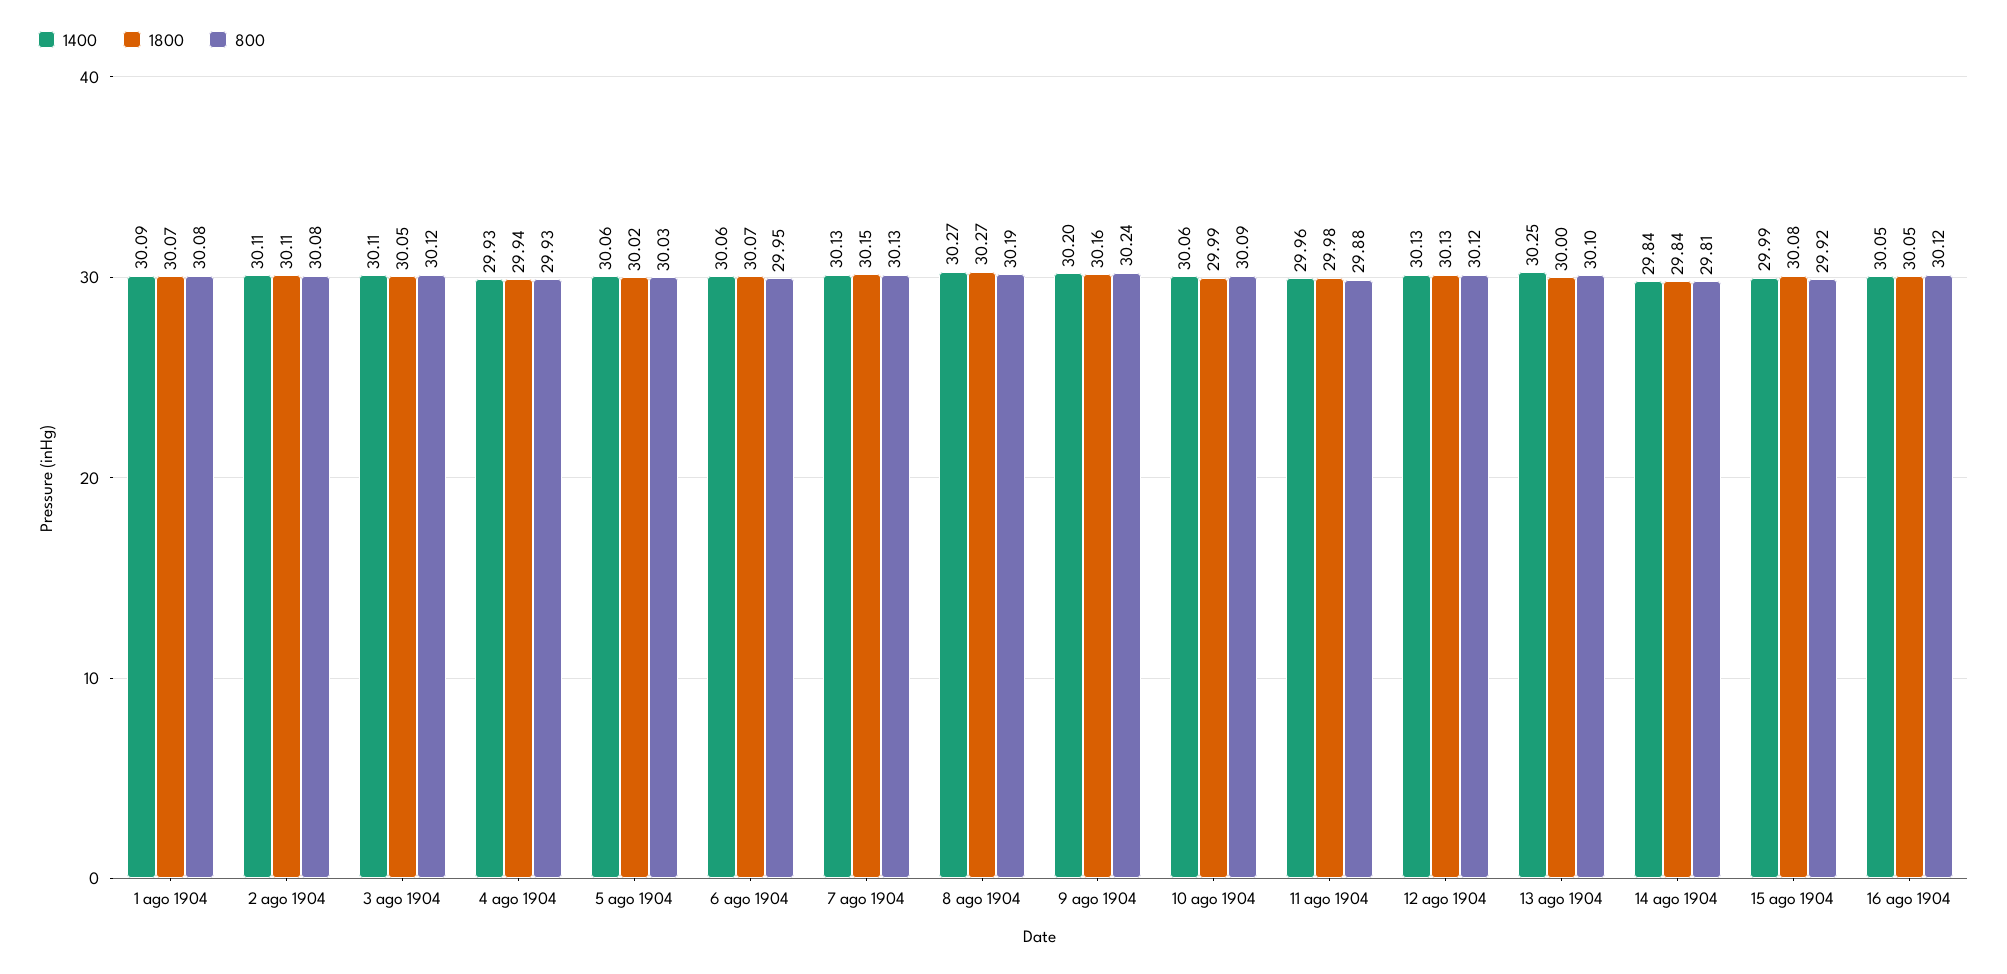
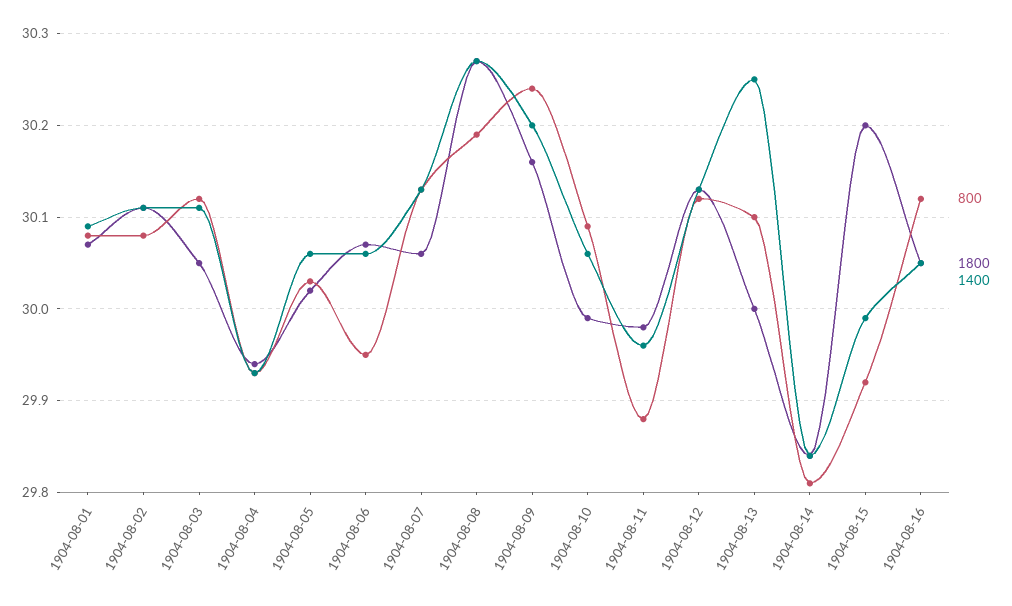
1800, 7 ago 1904: 30.15 -> 30.06
1800, 15 ago 1904: 30.08 -> 30.2

